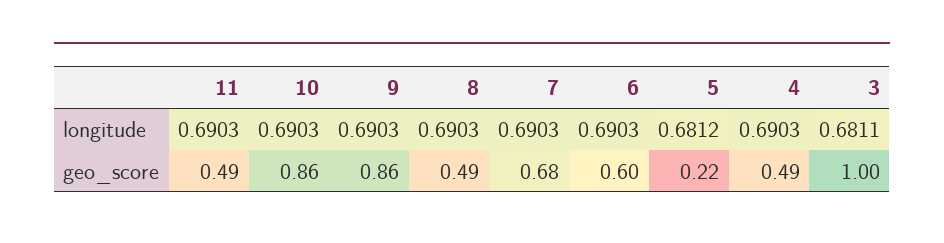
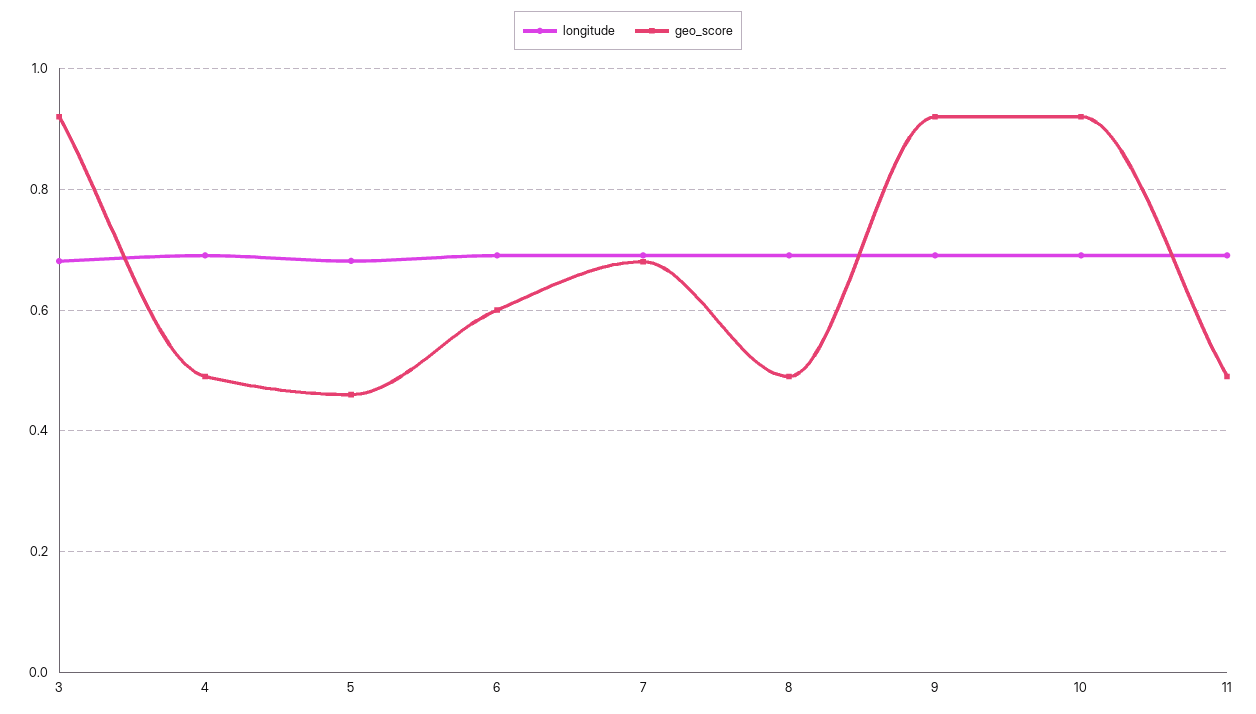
geo_score, 10: 0.86 -> 0.92
geo_score, 9: 0.86 -> 0.92
geo_score, 5: 0.22 -> 0.46
geo_score, 3: 1 -> 0.92

